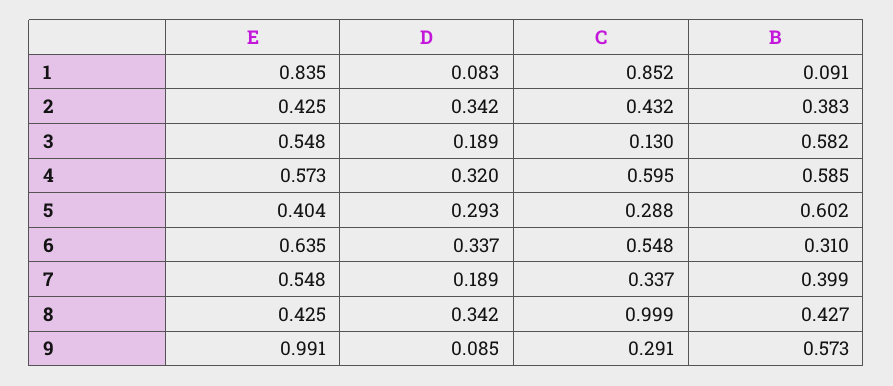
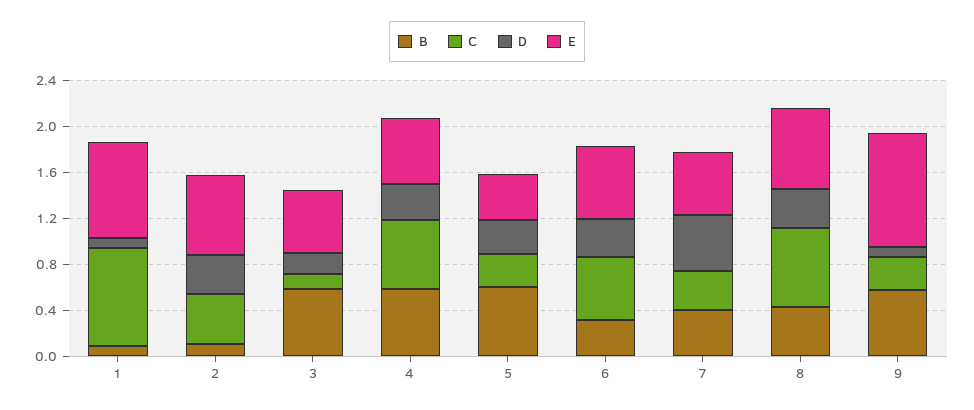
E, 2: 0.425 -> 0.7
B, 2: 0.383 -> 0.1
D, 7: 0.189 -> 0.5
E, 8: 0.425 -> 0.7
C, 8: 0.999 -> 0.7

